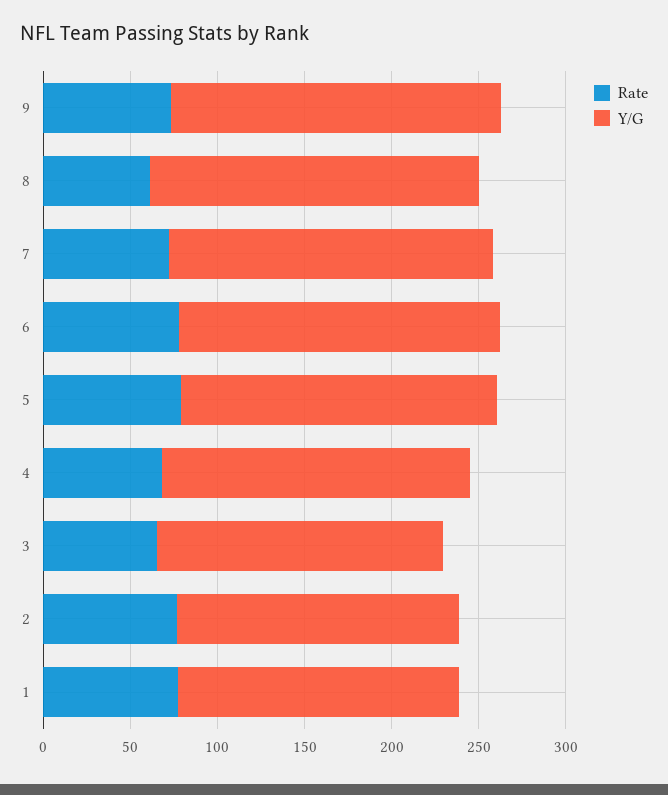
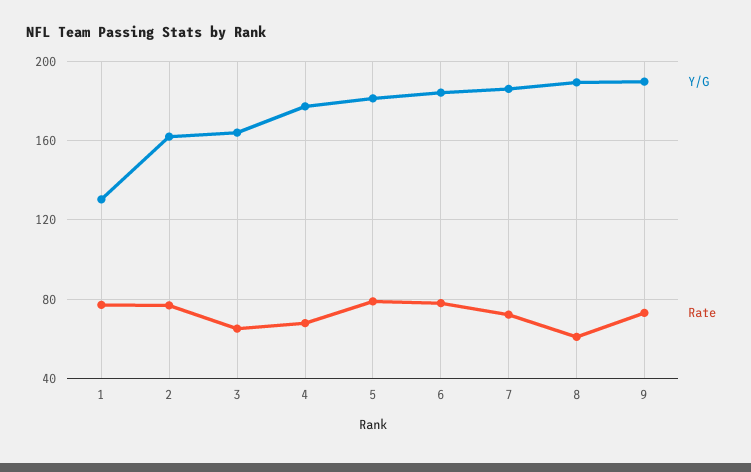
Y/G, 1: 160 -> 130

